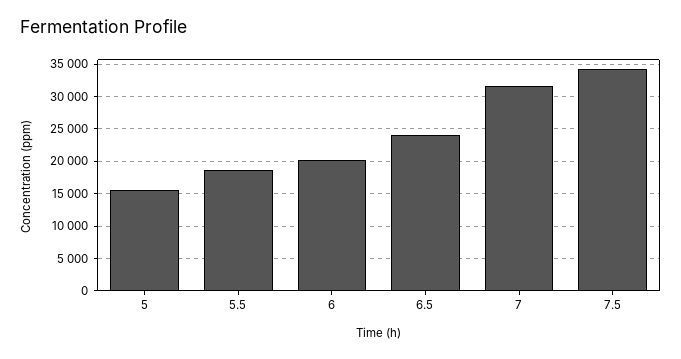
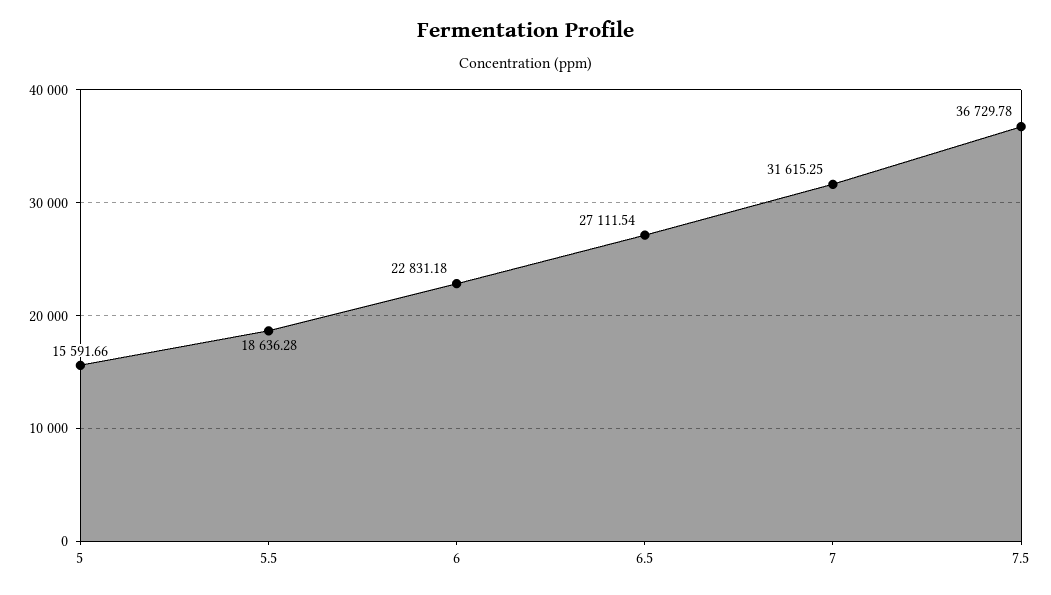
6: 20000 -> 22831.18
6.5: 24000 -> 27111.54
7.5: 34000 -> 36729.78

